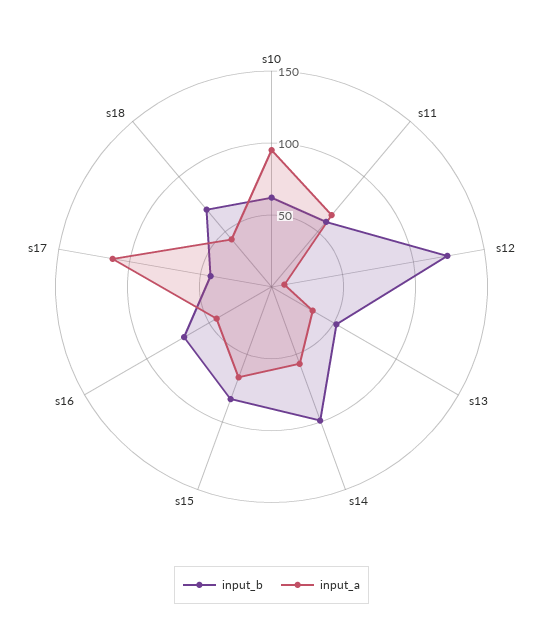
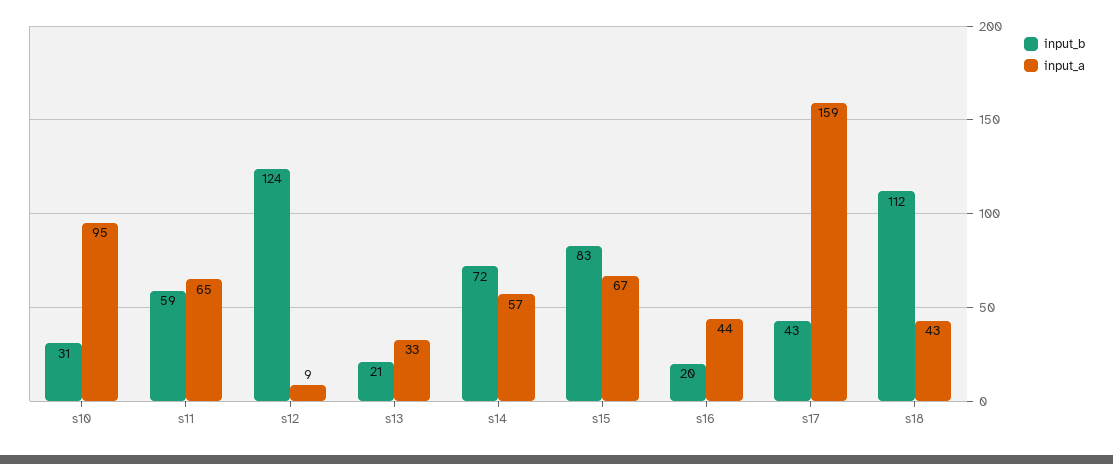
input_b, s10: 60 -> 31
input_b, s13: 50 -> 21
input_b, s14: 100 -> 72
input_b, s16: 70 -> 20
input_a, s17: 110 -> 159
input_b, s18: 70 -> 112

